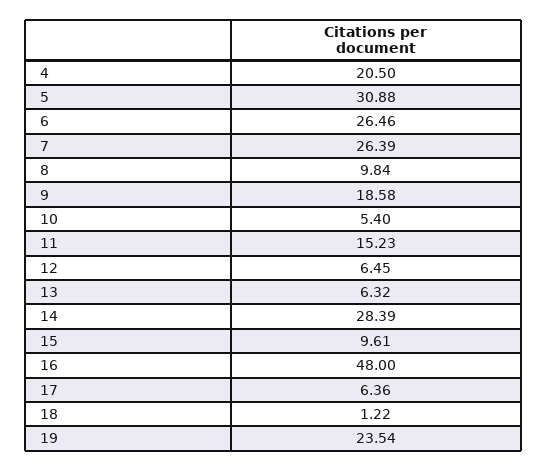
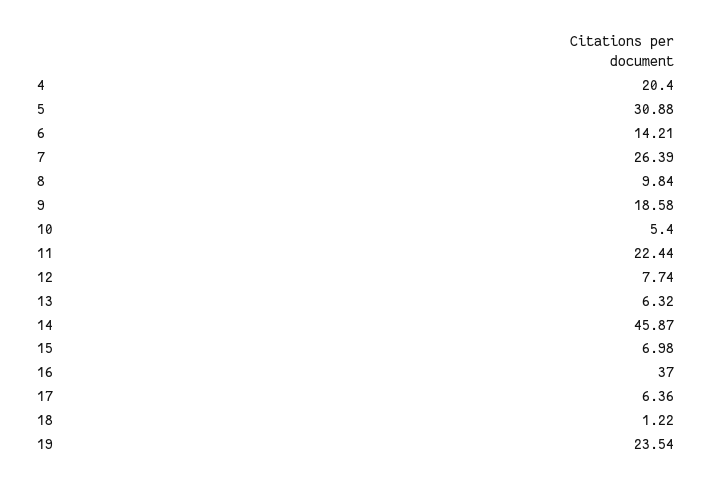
4: 20.5 -> 20.4
6: 26.46 -> 14.21
11: 15.23 -> 22.44
12: 6.45 -> 7.74
14: 28.39 -> 45.87
15: 9.61 -> 6.98
16: 48 -> 37

